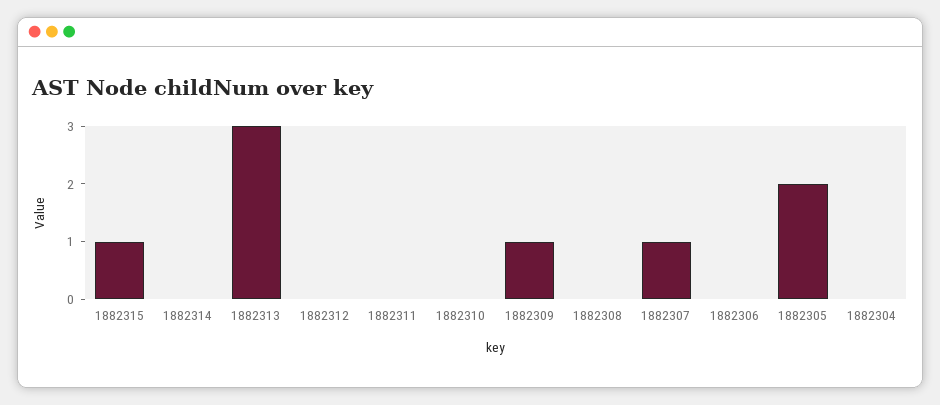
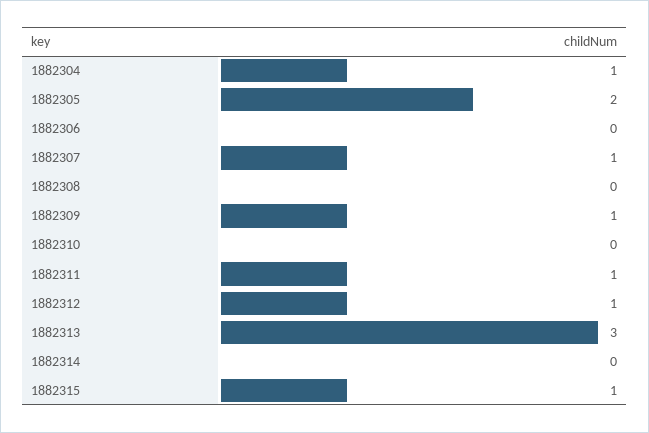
1882312: 0 -> 1
1882311: 0 -> 1
1882304: 0 -> 1

